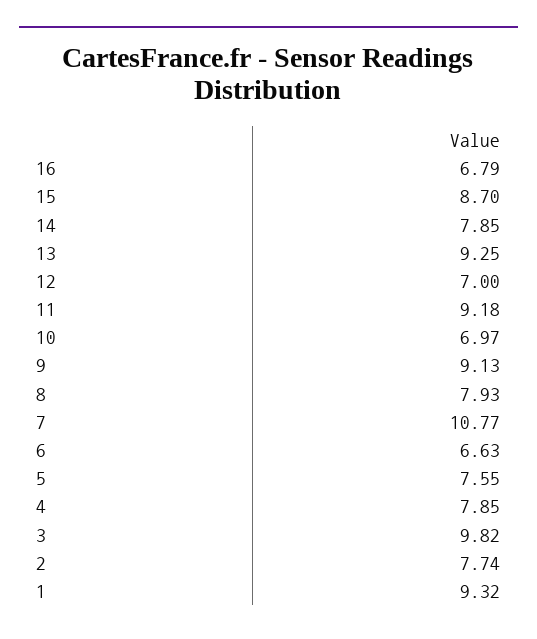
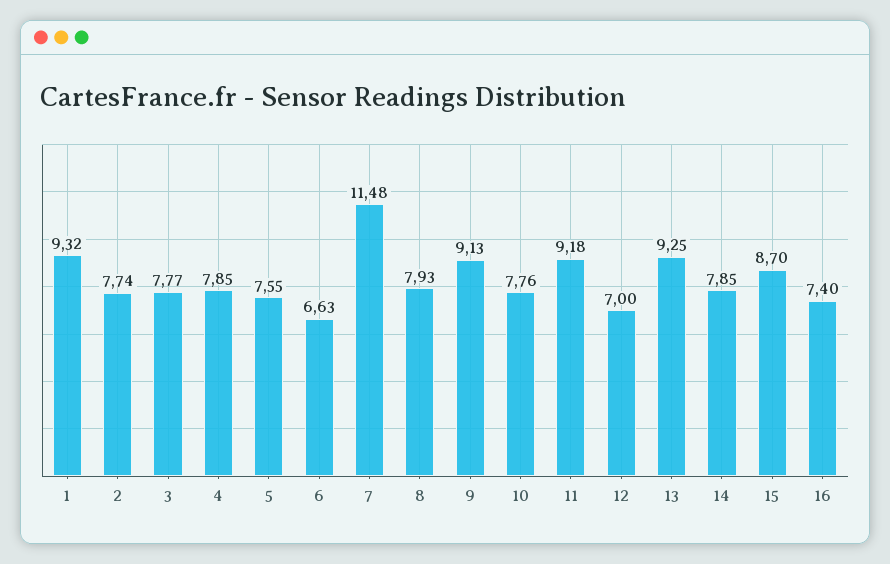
16: 6.79 -> 7.4
10: 6.97 -> 7.76
7: 10.77 -> 11.48
3: 9.82 -> 7.77

